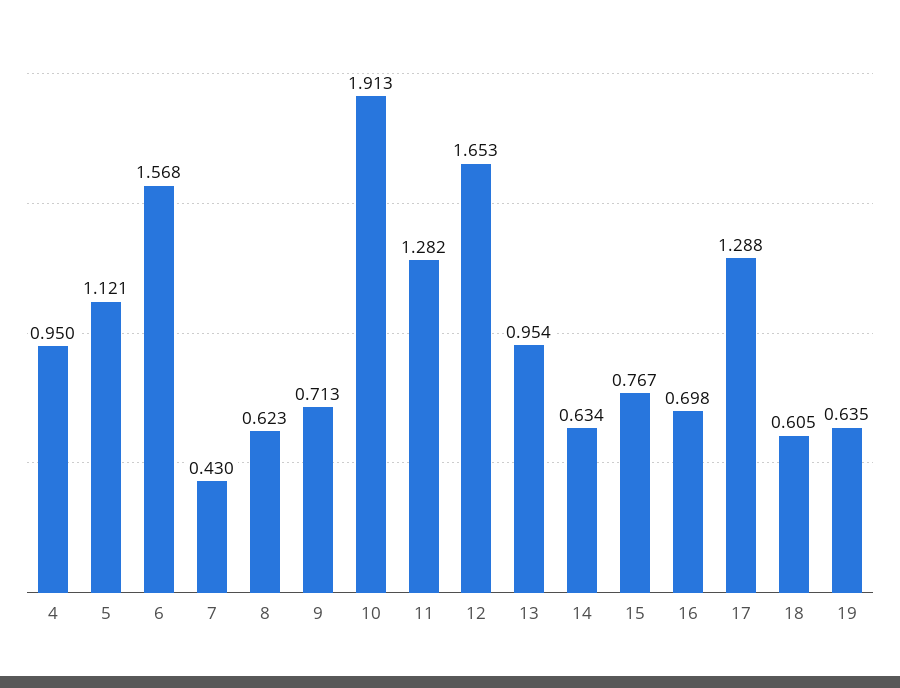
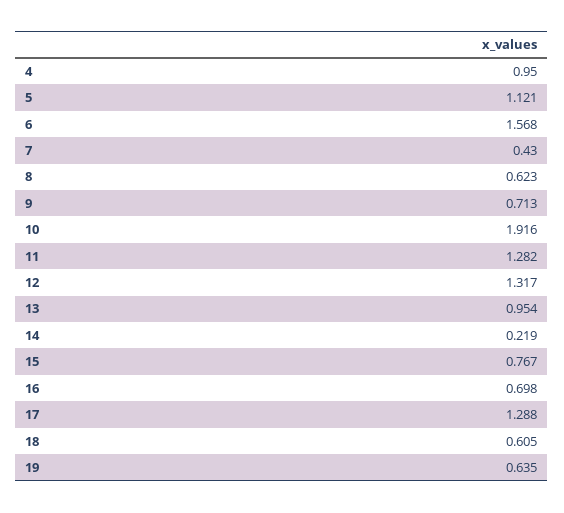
10: 1.913 -> 1.916
12: 1.653 -> 1.317
14: 0.634 -> 0.219

